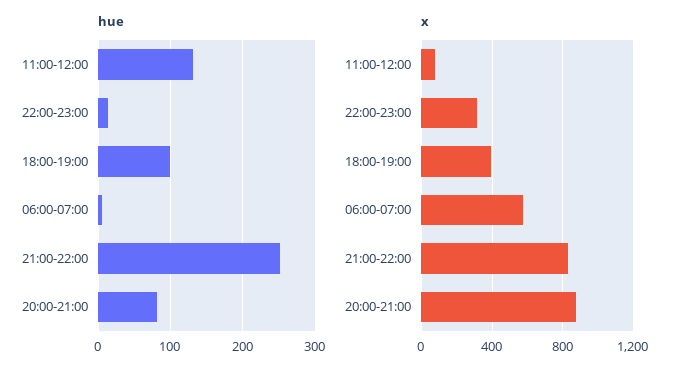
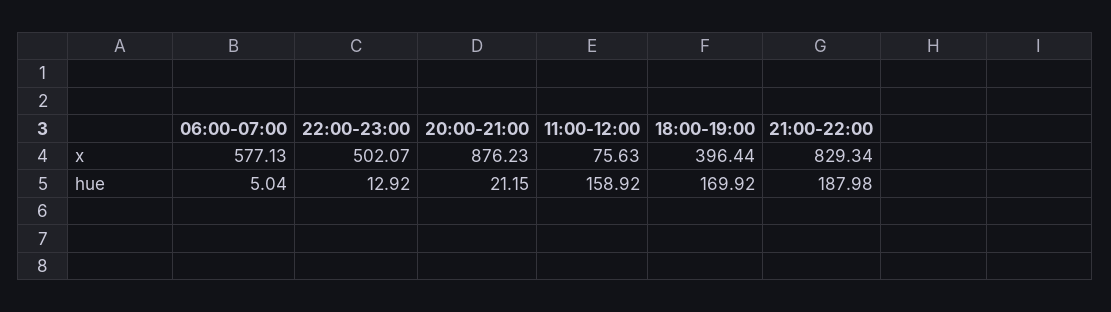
hue, 11:00-12:00: 130 -> 158.92
hue, 18:00-19:00: 100 -> 169.92
hue, 21:00-22:00: 250 -> 187.98
hue, 20:00-21:00: 80 -> 21.15
x, 22:00-23:00: 300 -> 502.07

